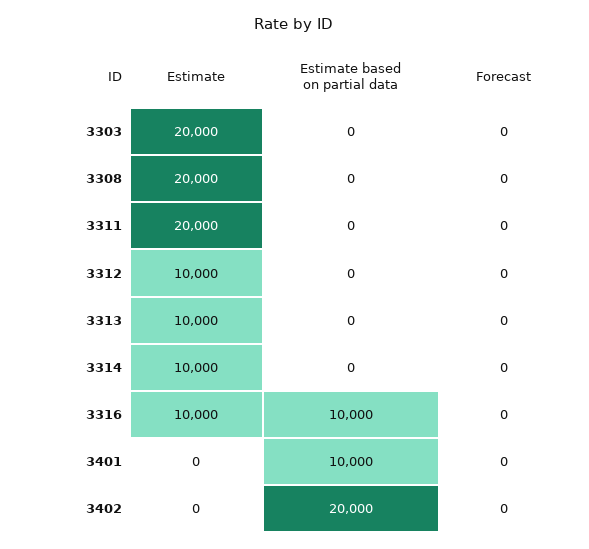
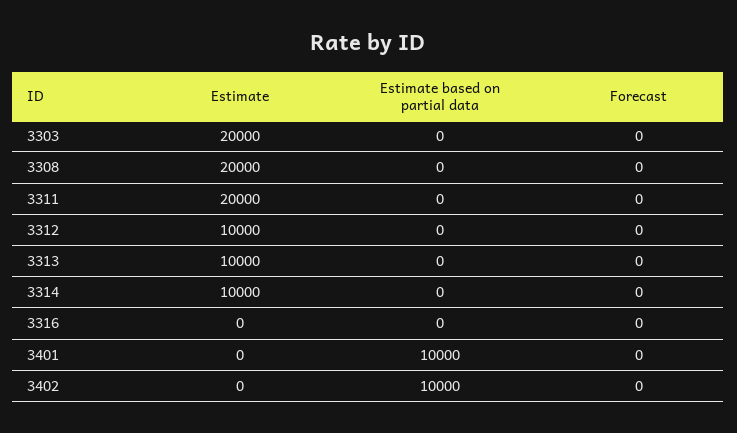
Estimate, 3316: 10000 -> 0
Estimate based on partial data, 3316: 10000 -> 0
Estimate based on partial data, 3402: 20000 -> 10000

